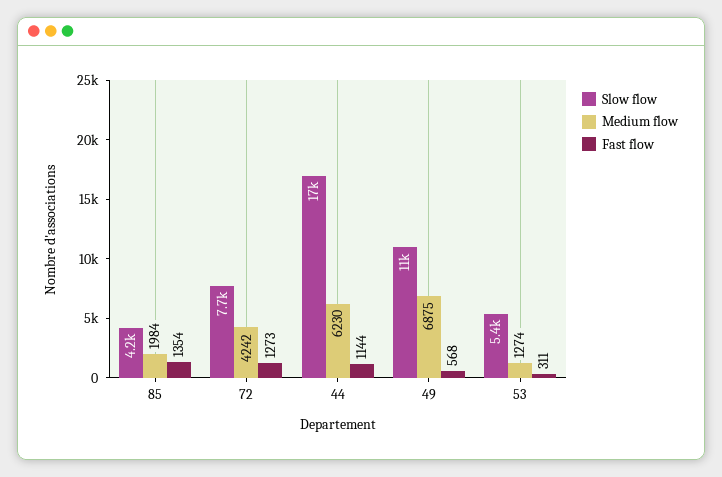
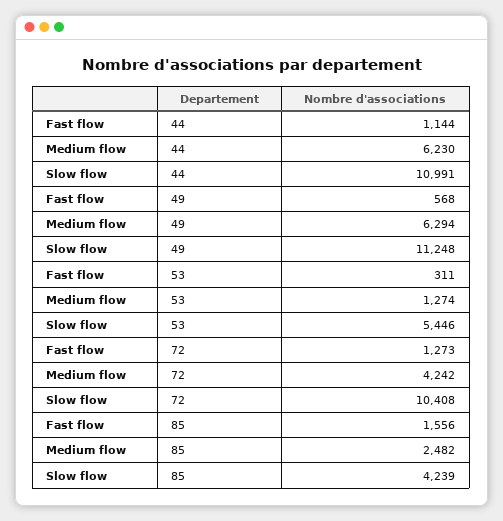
Medium flow, 85: 1984 -> 2482
Fast flow, 85: 1354 -> 1556
Slow flow, 72: 7700 -> 10408
Slow flow, 44: 17000 -> 10991
Medium flow, 49: 6875 -> 6294

